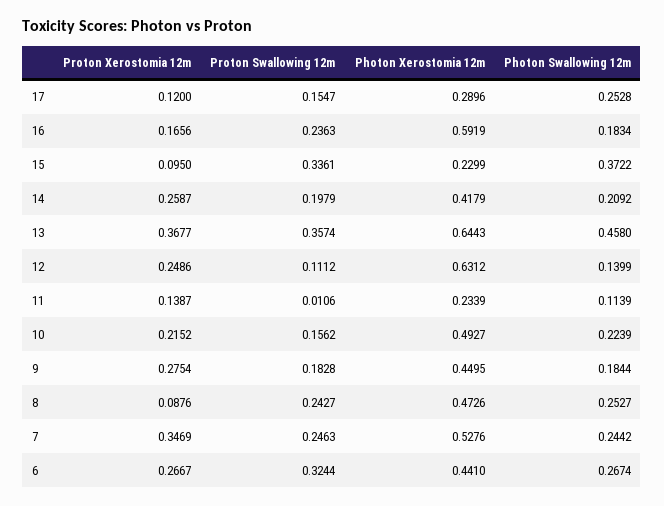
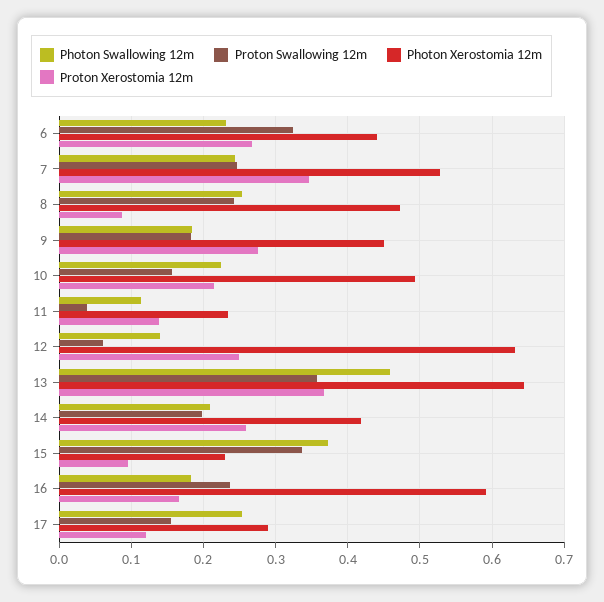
Proton Swallowing 12m, 12: 0.1112 -> 0.06
Proton Swallowing 12m, 11: 0.0106 -> 0.04
Photon Swallowing 12m, 6: 0.2674 -> 0.23

